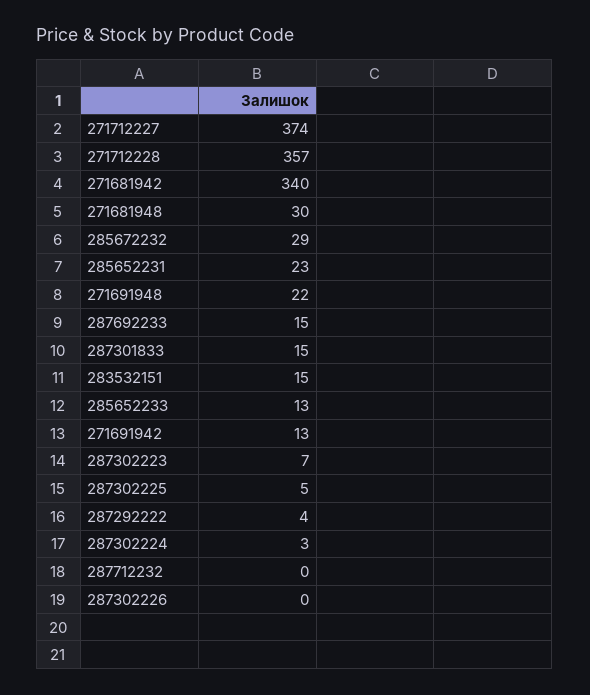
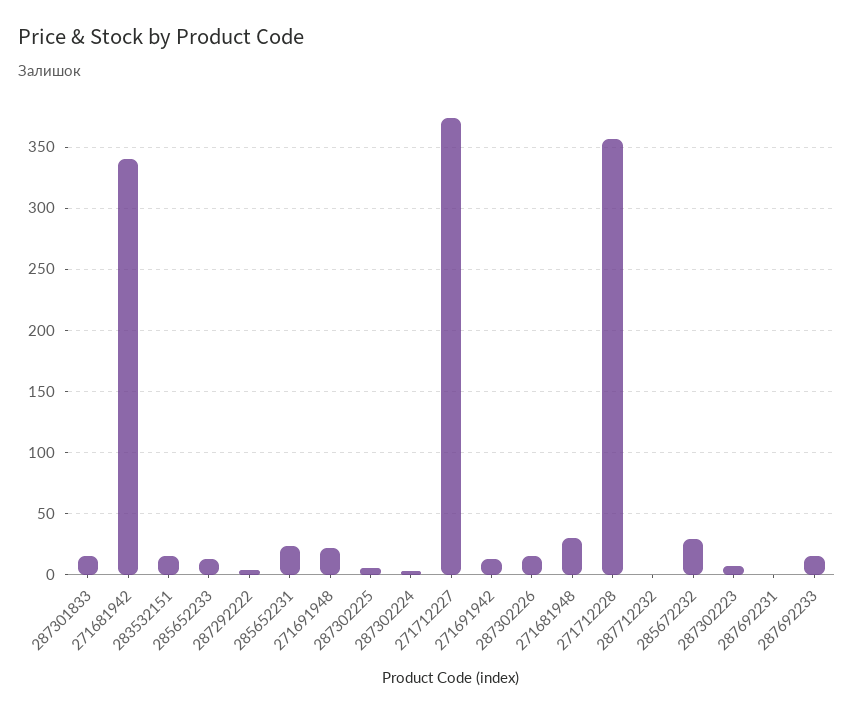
287302226: 0 -> 15
287692231: none -> 0

